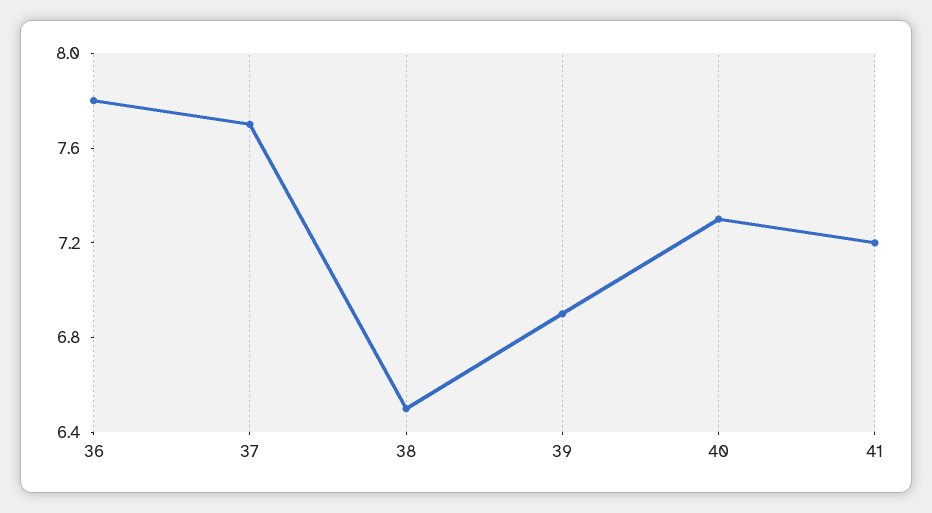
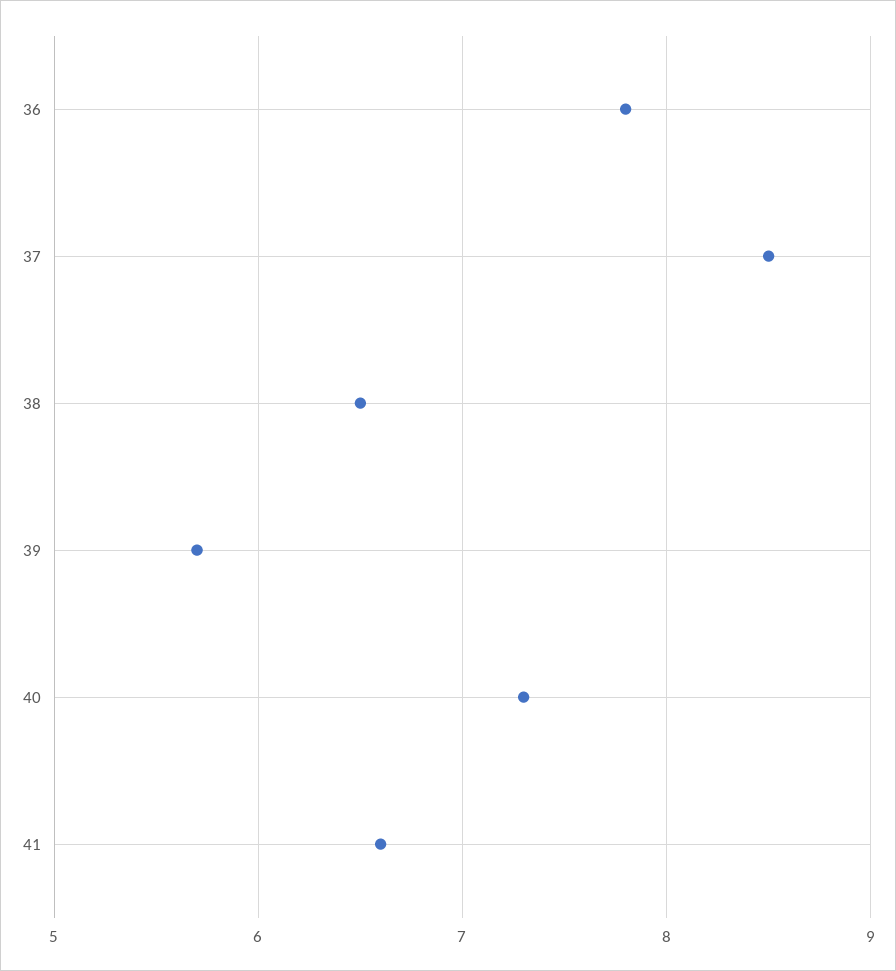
37: 7.7 -> 8.5
39: 6.9 -> 5.7
41: 7.2 -> 6.6

